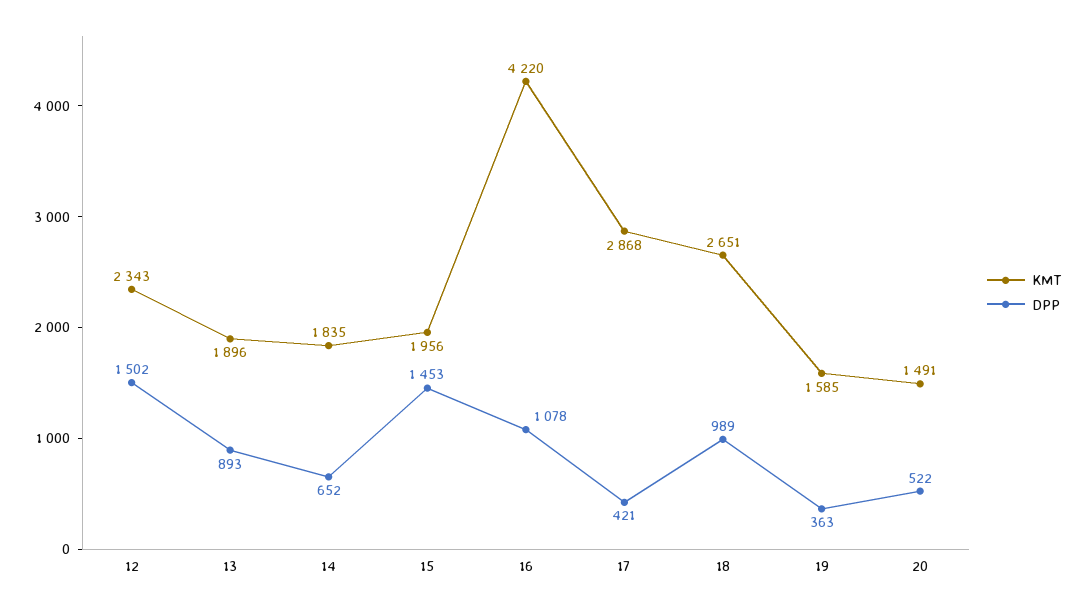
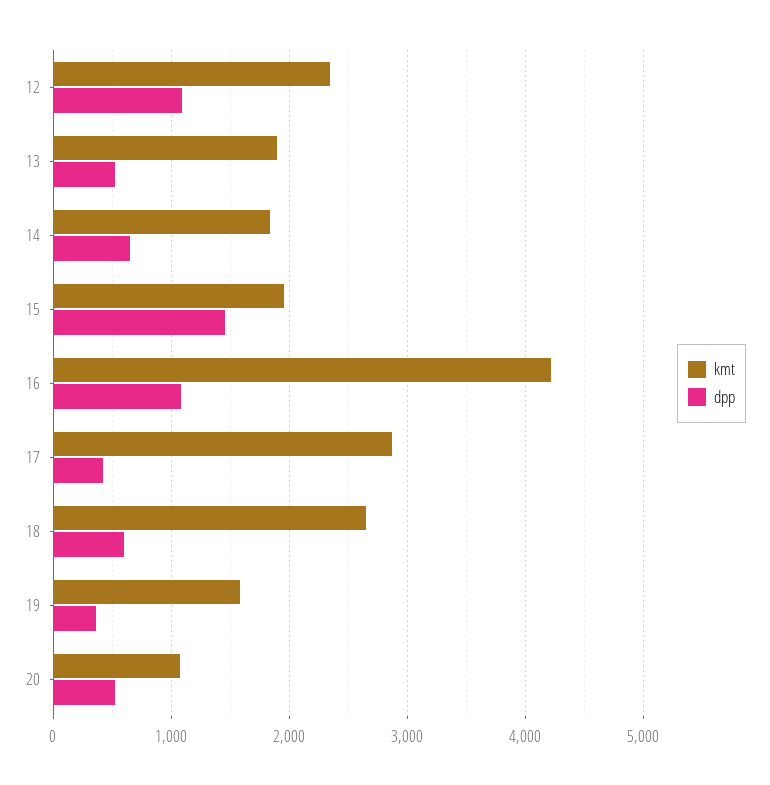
DPP, 12: 1502 -> 1100
DPP, 13: 893 -> 500
DPP, 18: 989 -> 600
KMT, 20: 1491 -> 1100

